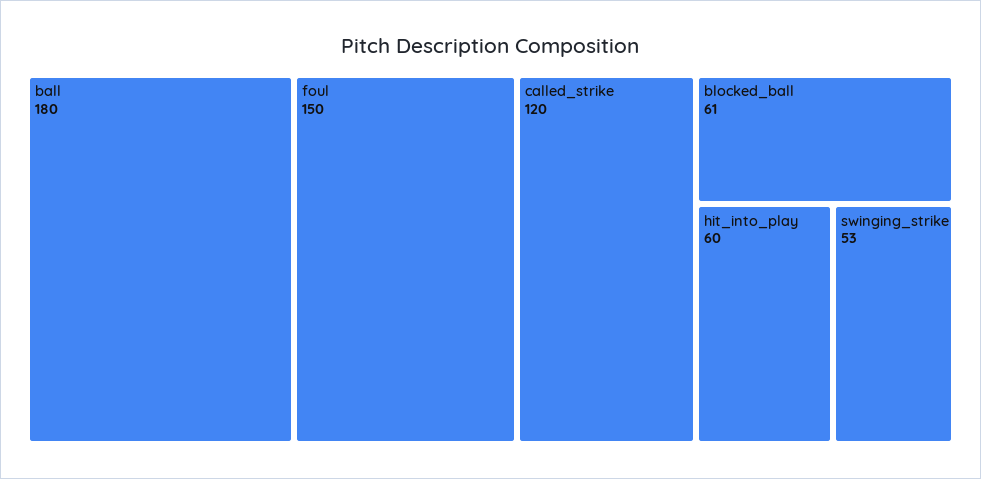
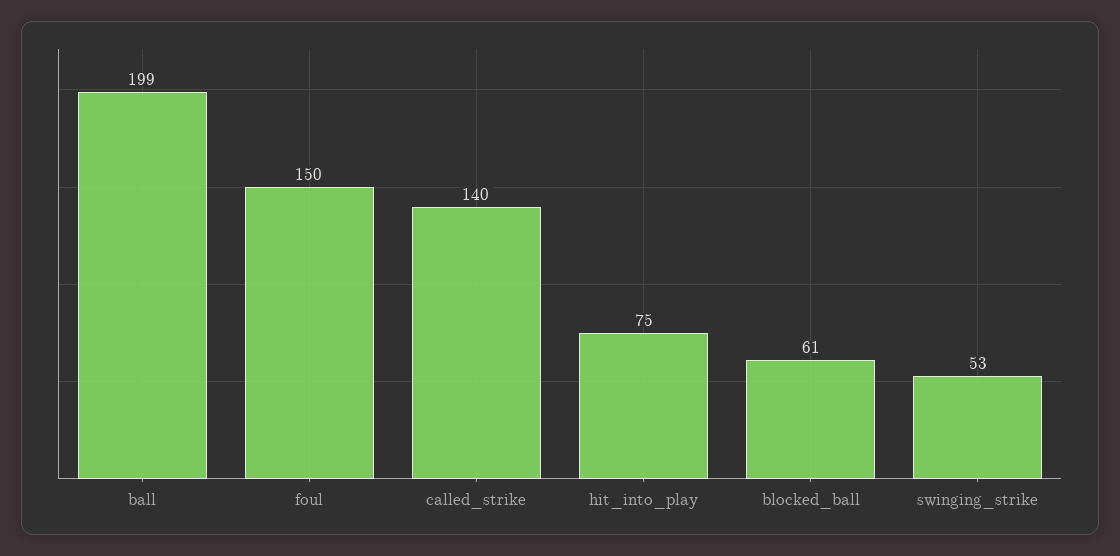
ball: 180 -> 199
called_strike: 120 -> 140
hit_into_play: 60 -> 75

